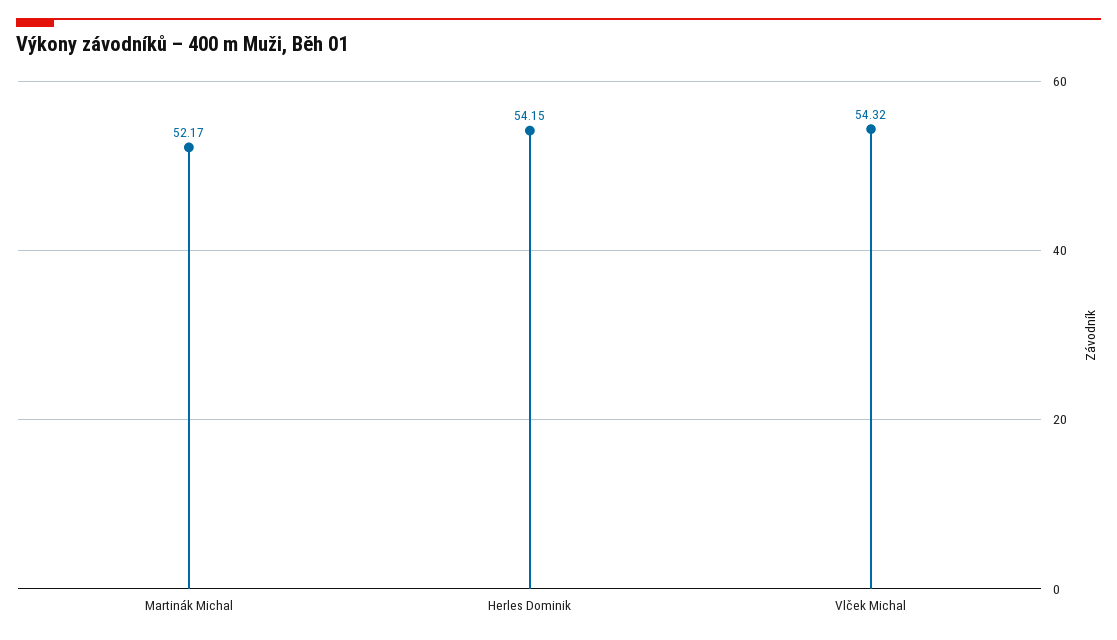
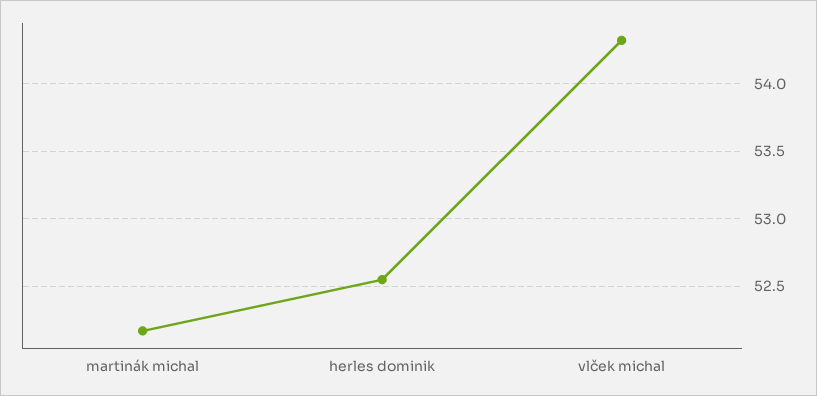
Herles Dominik: 54.15 -> 52.55

